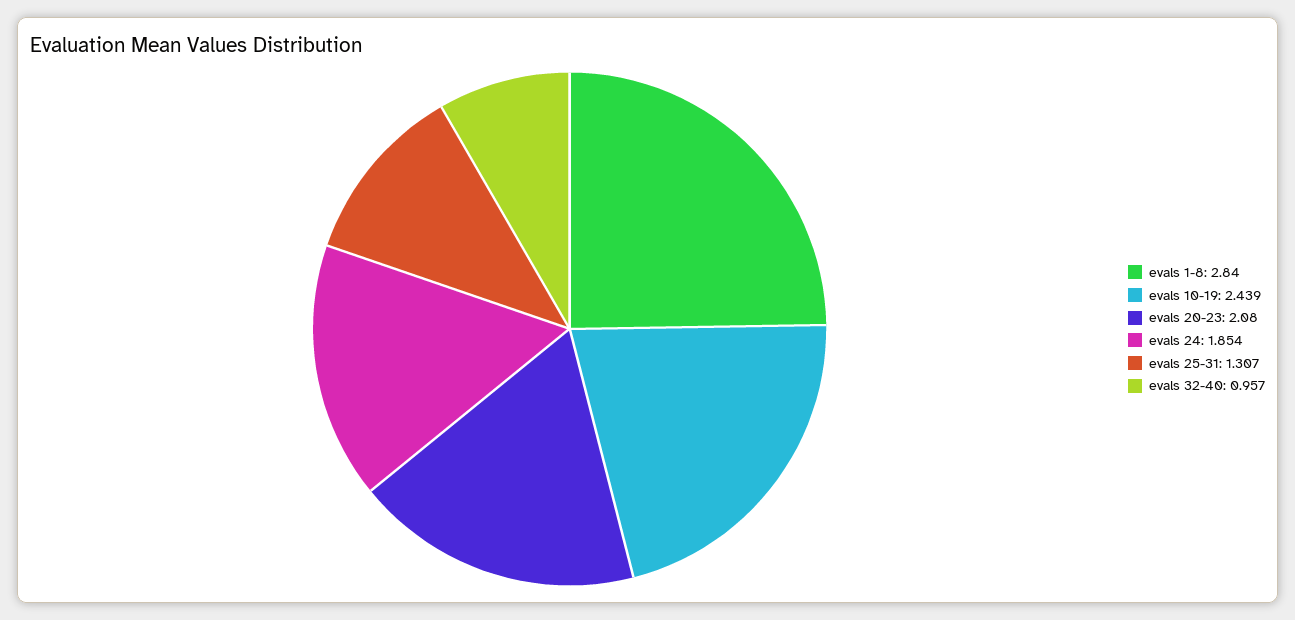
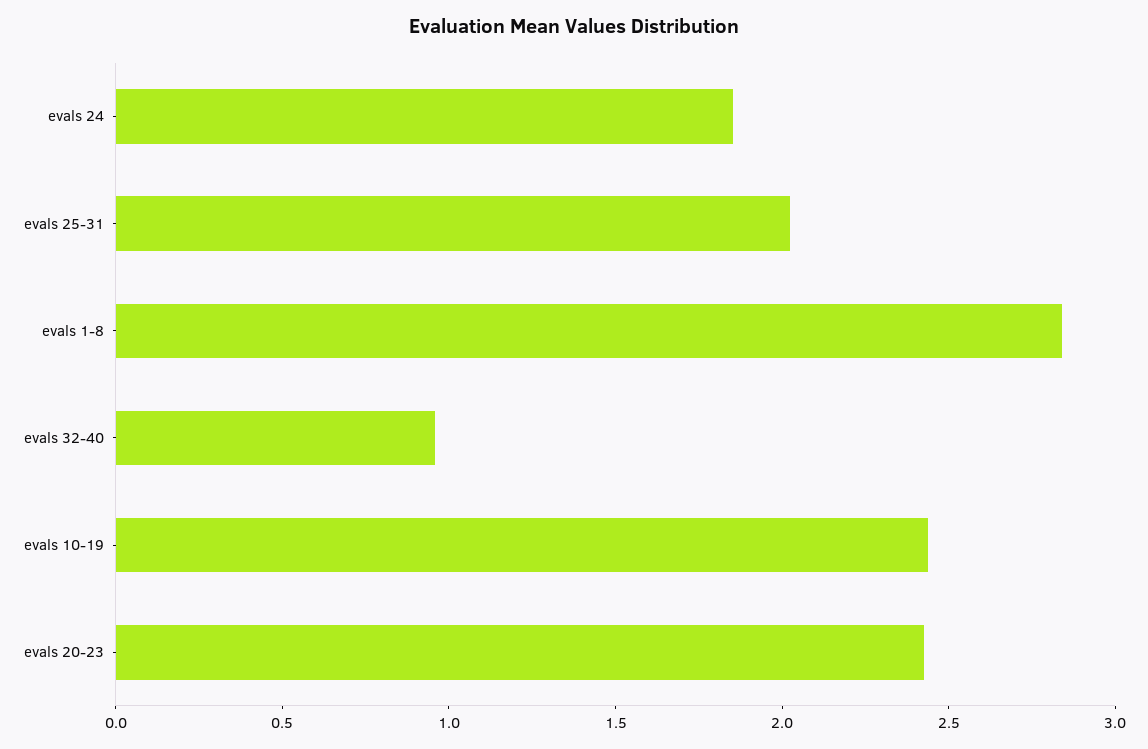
evals 20-23: 2.08 -> 2.4
evals 25-31: 1.307 -> 2

